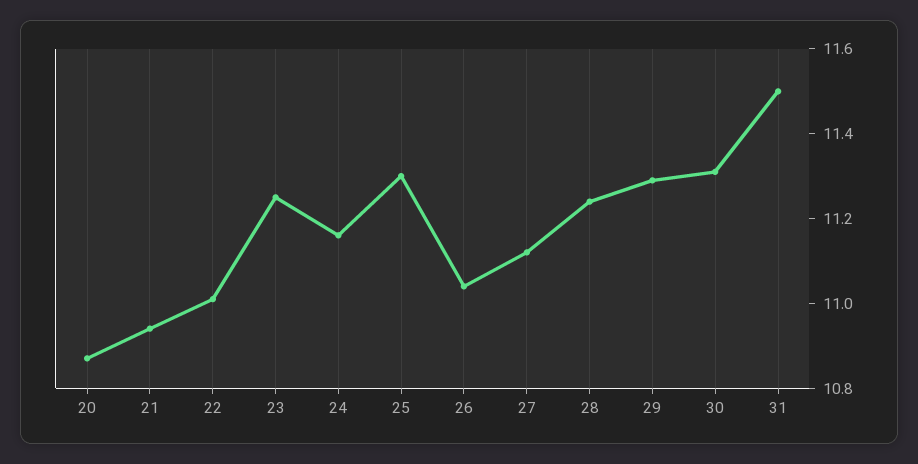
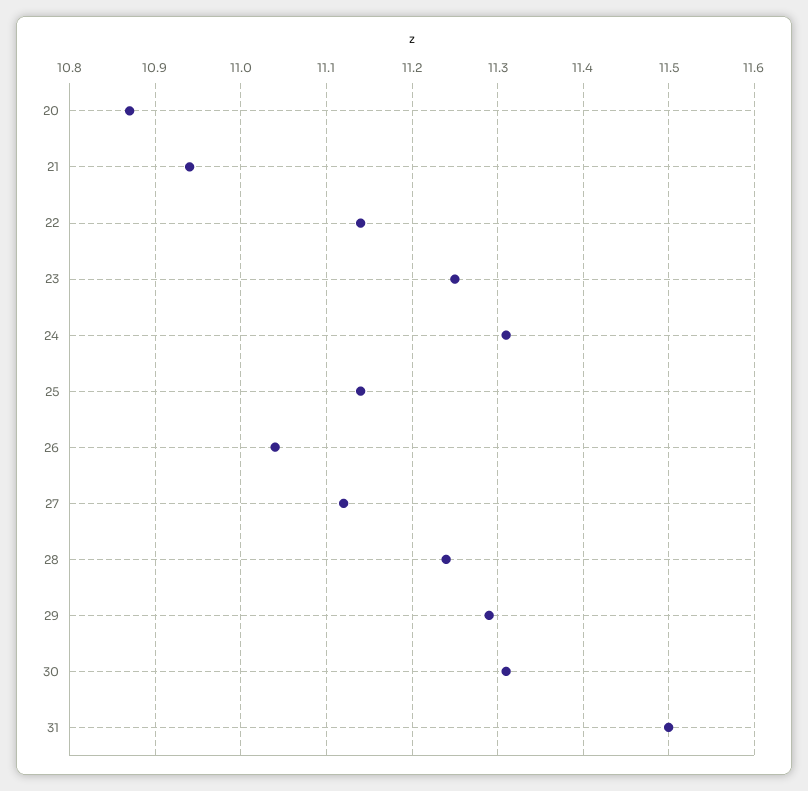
22: 11 -> 11.14
24: 11.15 -> 11.31
25: 11.3 -> 11.14

